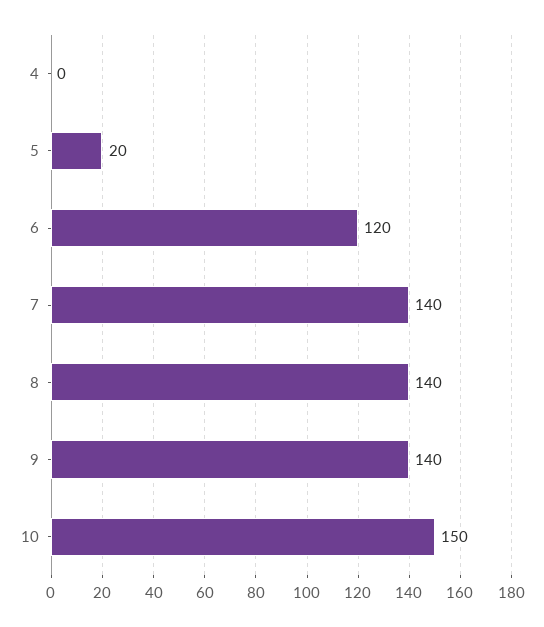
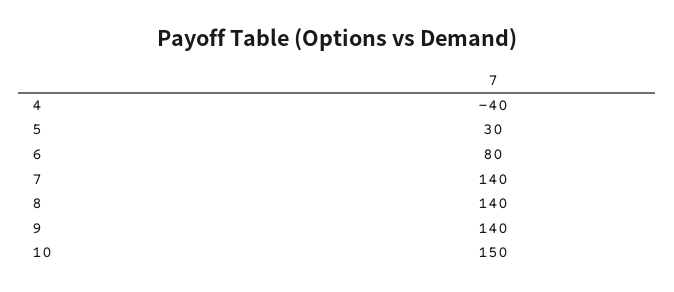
4: 0 -> -40
5: 20 -> 30
6: 120 -> 80

